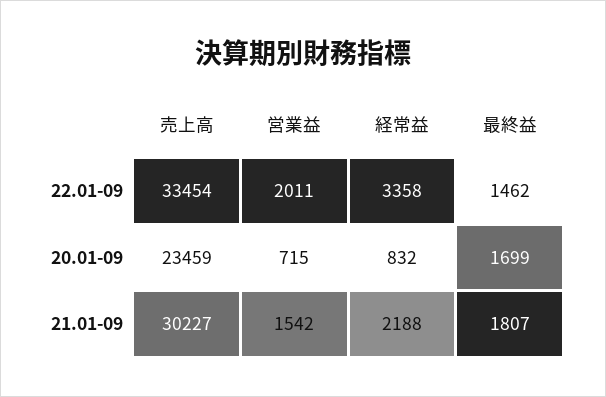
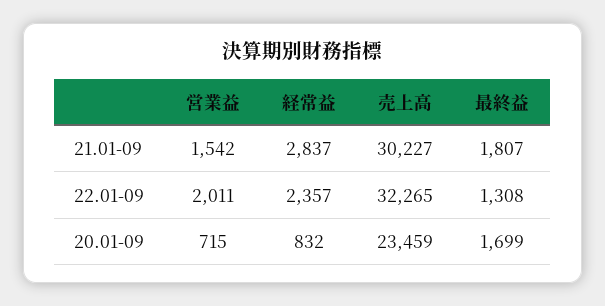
売上高, 22.01-09: 33454 -> 32265
経常益, 22.01-09: 3358 -> 2357
最終益, 22.01-09: 1462 -> 1308
経常益, 21.01-09: 2188 -> 2837

